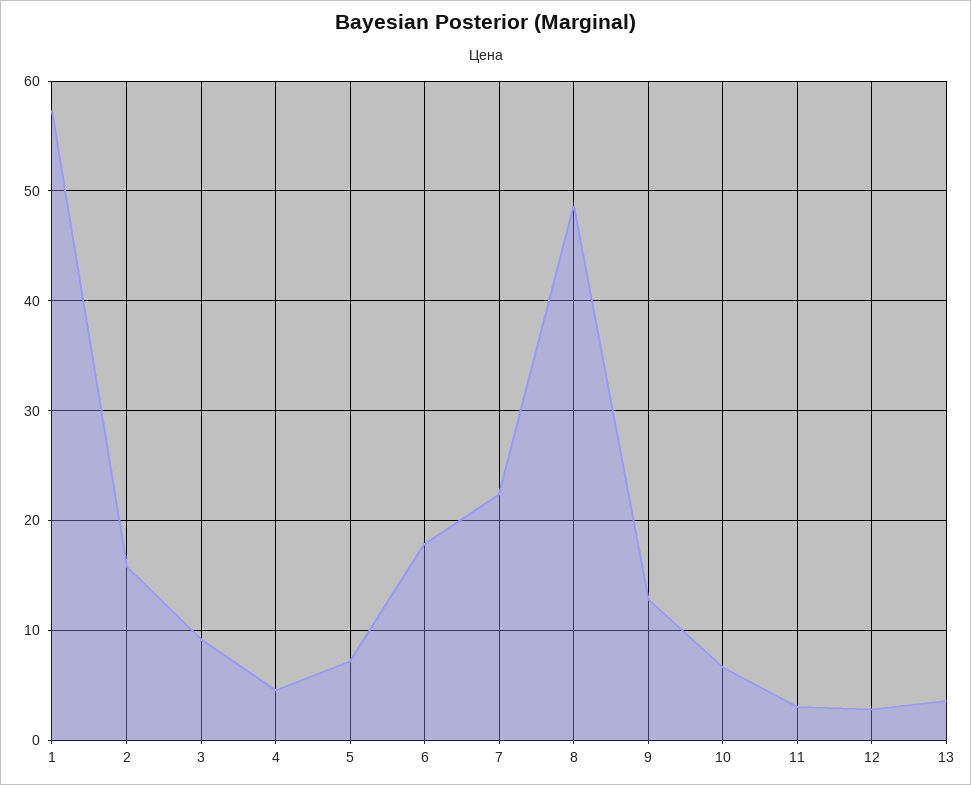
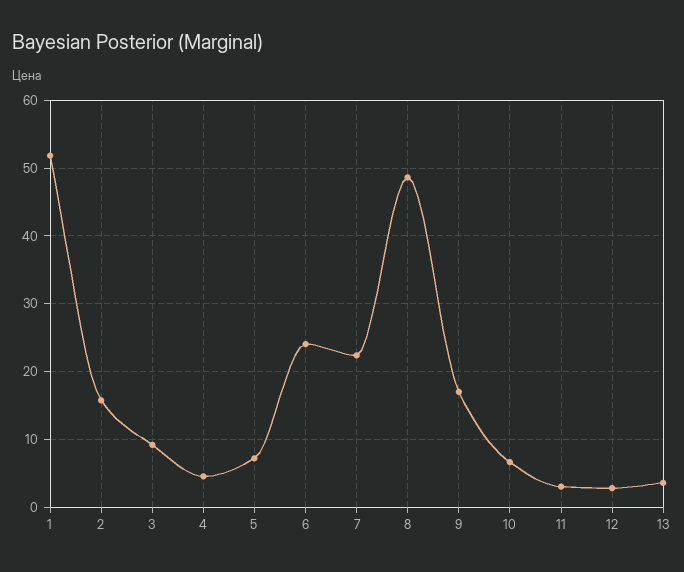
1: 57 -> 52
6: 18 -> 24
9: 13 -> 17

